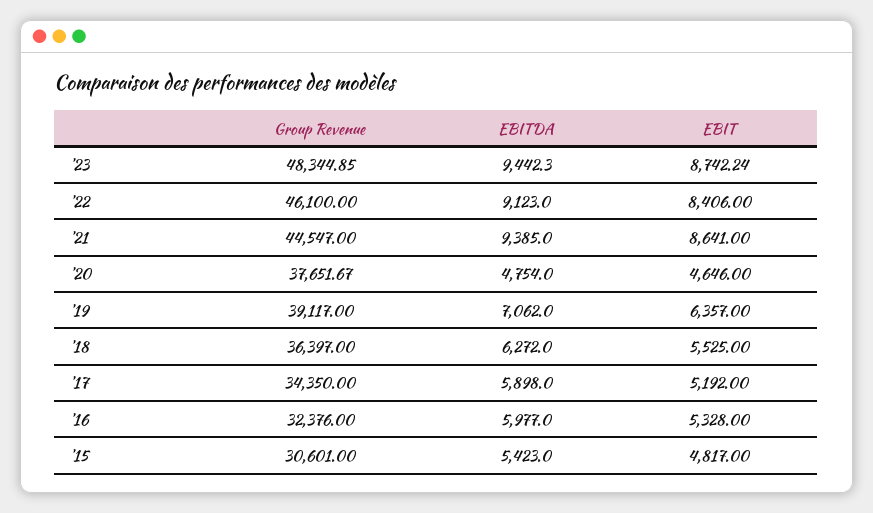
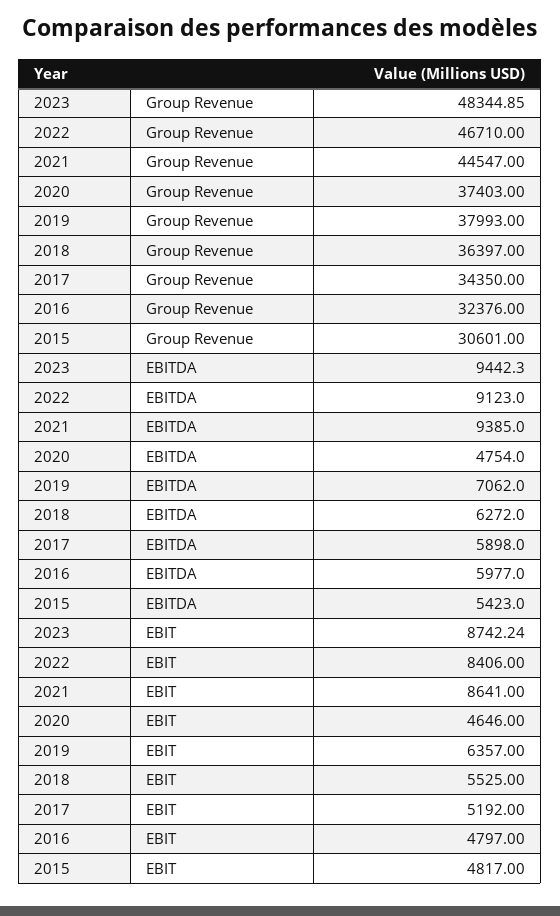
Group Revenue, '22: 46100 -> 46710
Group Revenue, '20: 37651.67 -> 37403
Group Revenue, '19: 39117 -> 37993
EBIT, '16: 5328 -> 4797

